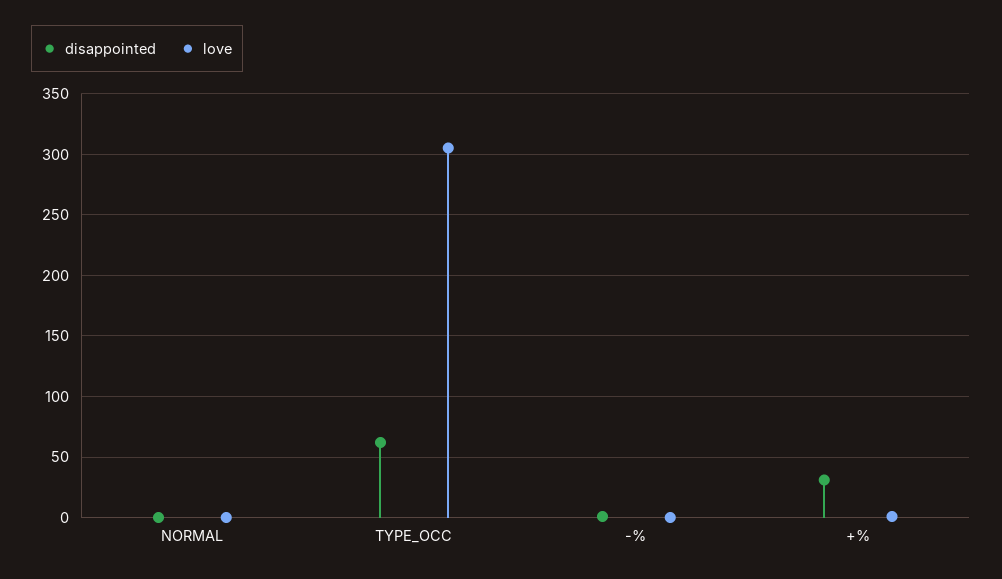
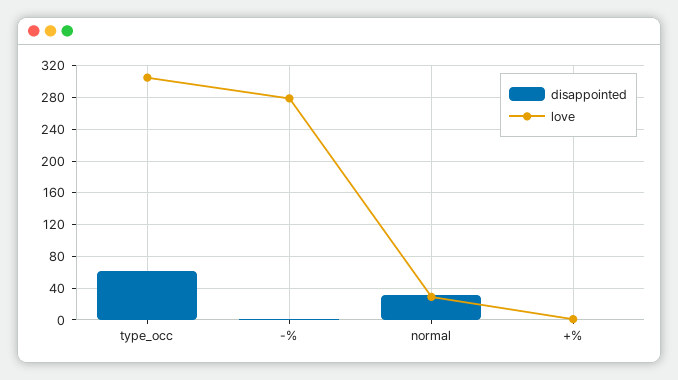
disappointed, NORMAL: 0 -> 30
love, NORMAL: 0 -> 30
love, -%: 0 -> 280
disappointed, +%: 30 -> 0

